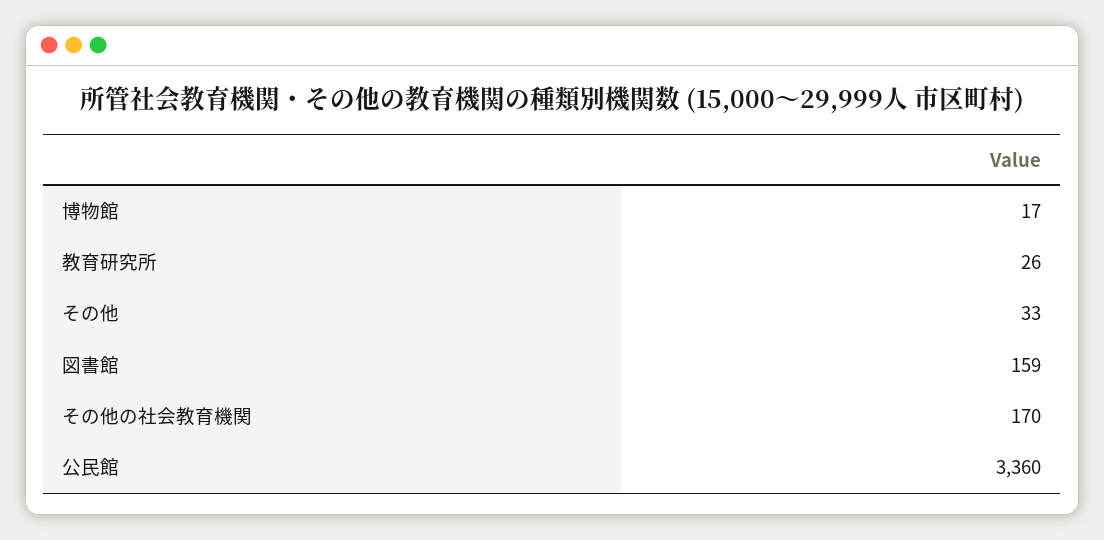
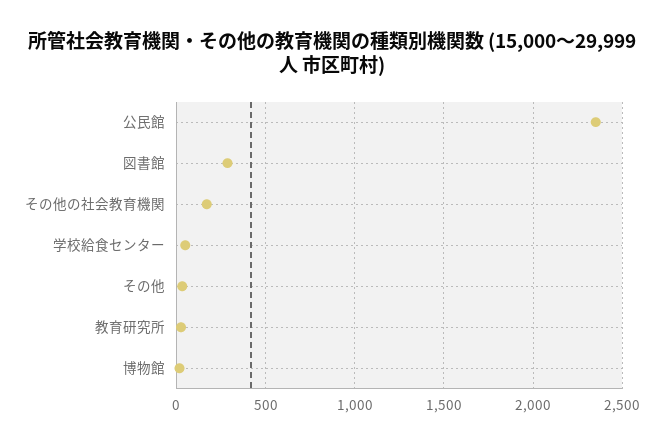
図書館: 159 -> 300
公民館: 3360 -> 2350
学校給食センター: none -> 50

